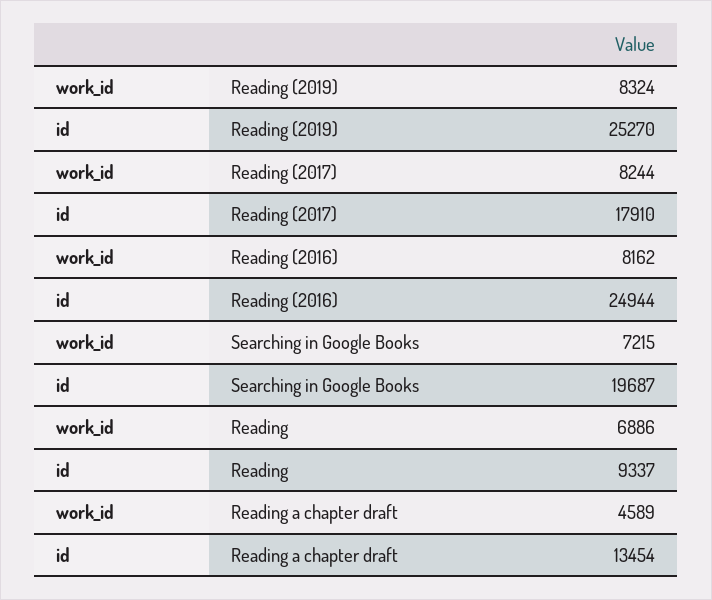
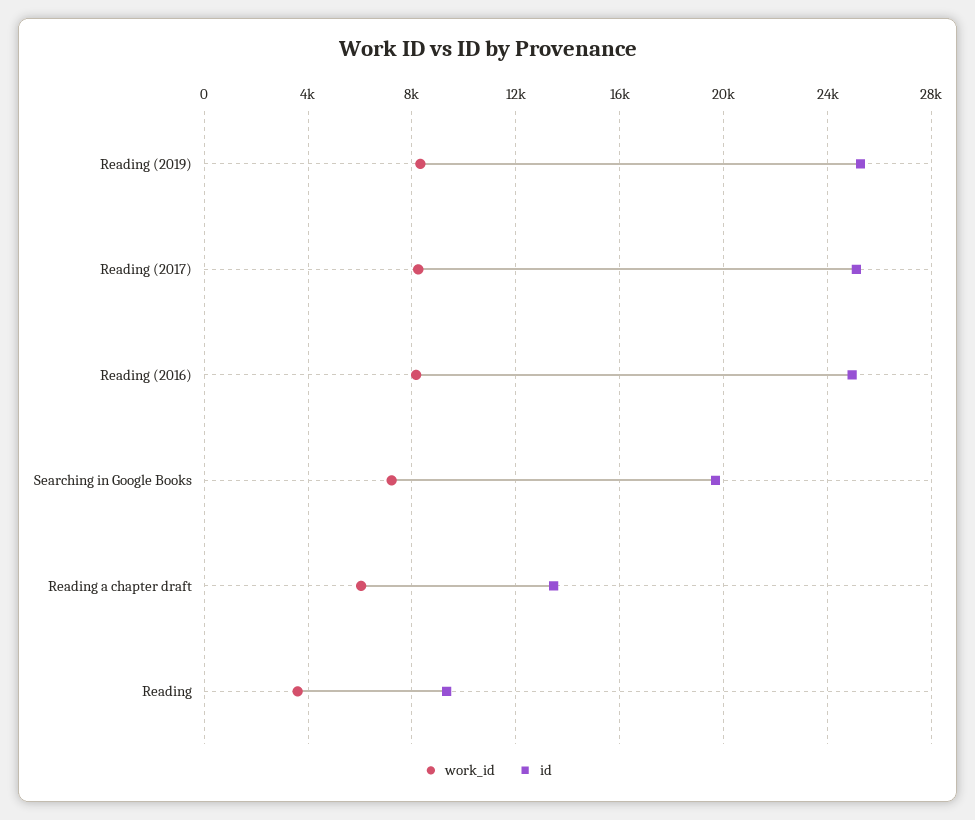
id, Reading (2017): 17910 -> 25000
work_id, Reading: 6886 -> 3500
work_id, Reading a chapter draft: 4589 -> 6000

